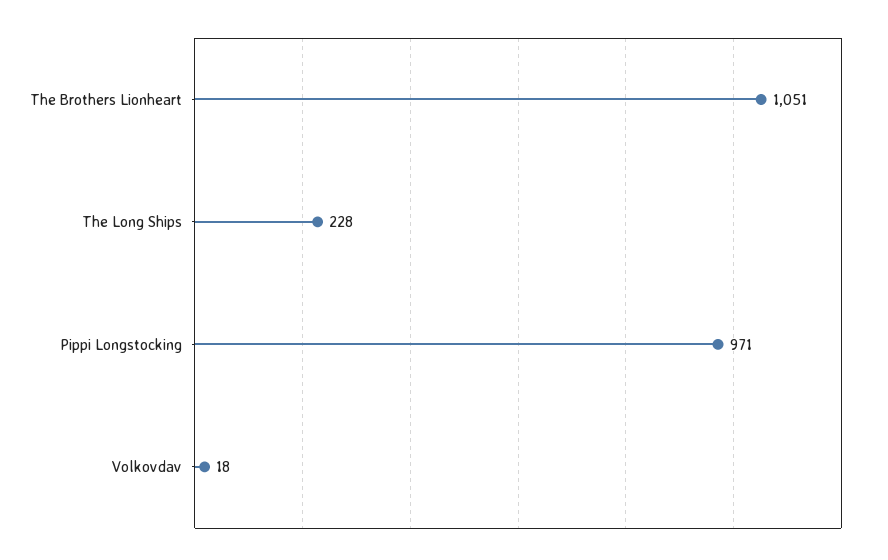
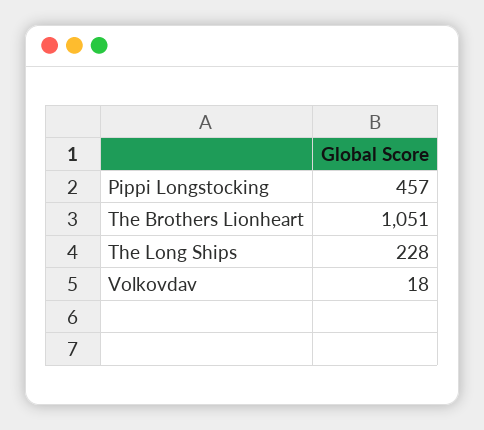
Pippi Longstocking: 971 -> 457

